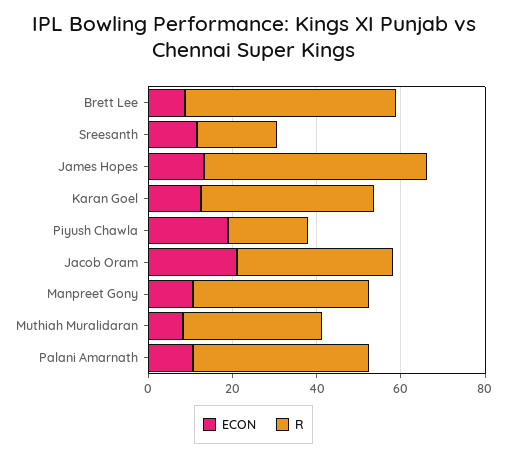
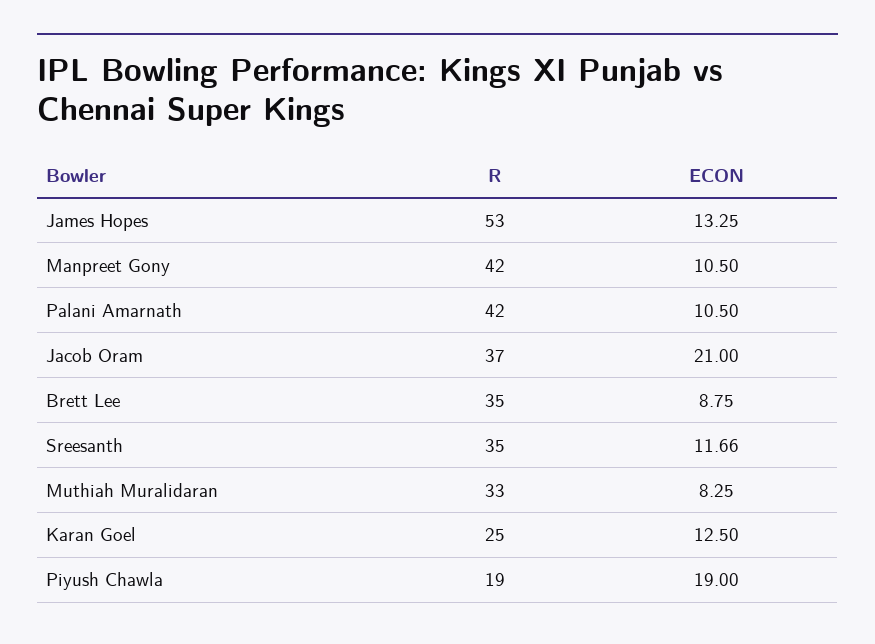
R, Brett Lee: 50 -> 35
R, Sreesanth: 20 -> 35
R, Karan Goel: 40 -> 25

